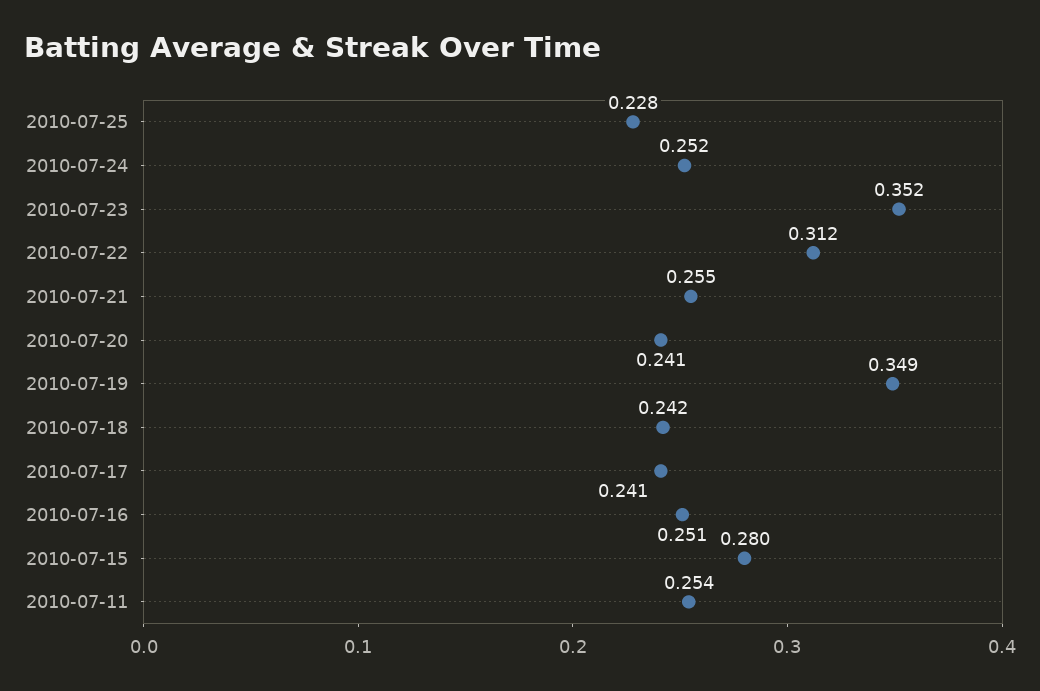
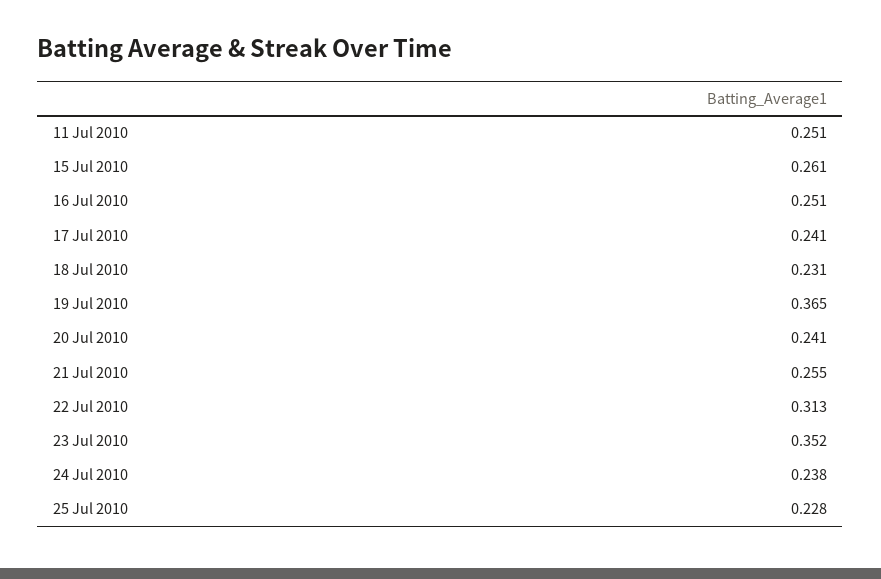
2010-07-24: 0.252 -> 0.238
2010-07-22: 0.312 -> 0.313
2010-07-19: 0.349 -> 0.365
2010-07-18: 0.242 -> 0.231
2010-07-15: 0.28 -> 0.261
2010-07-11: 0.254 -> 0.251

